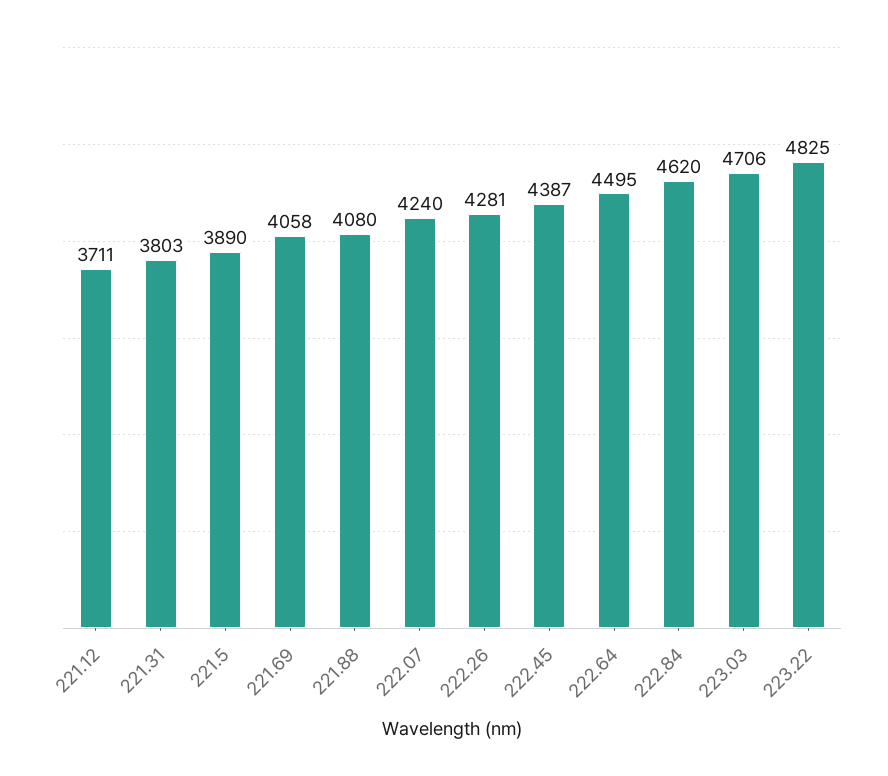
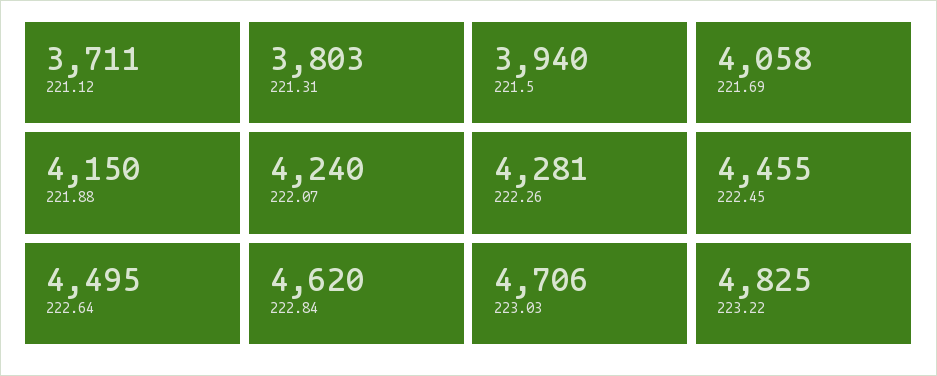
221.5: 3890 -> 3940
221.88: 4080 -> 4150
222.45: 4387 -> 4455

